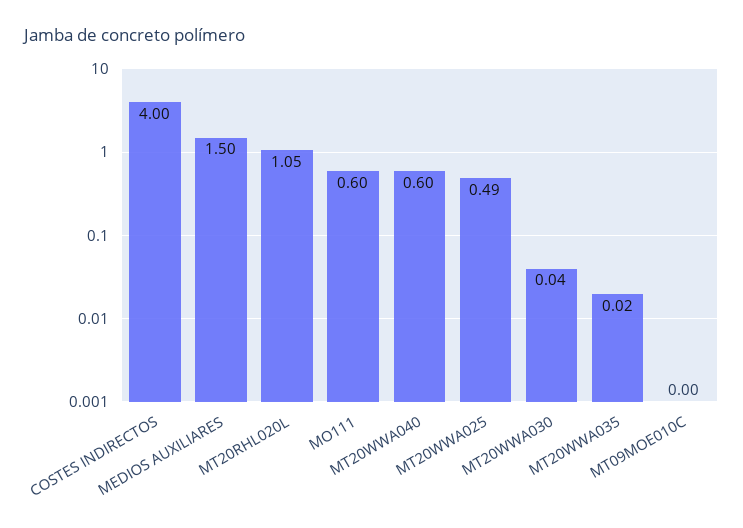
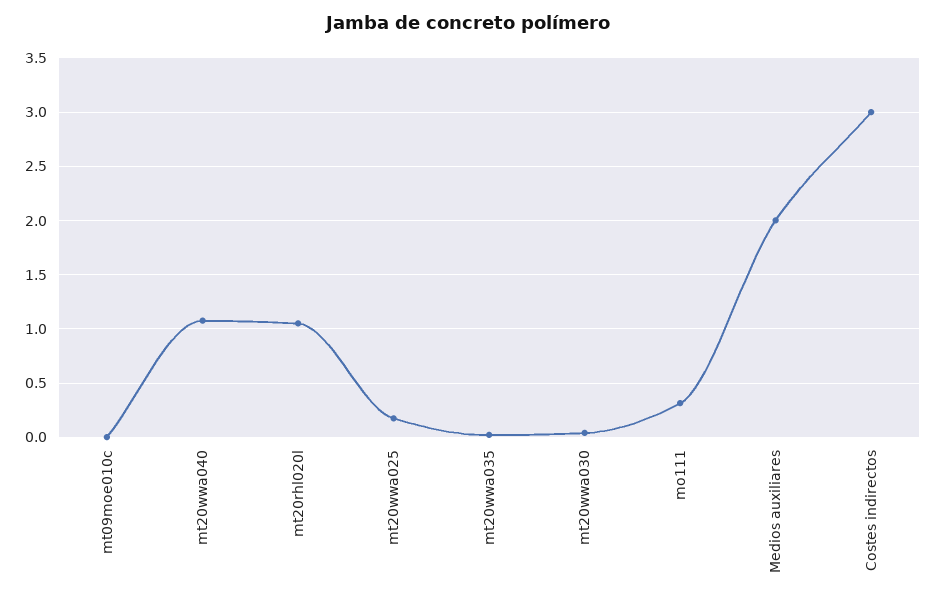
COSTES INDIRECTOS: 4 -> 3
MEDIOS AUXILIARES: 1.5 -> 2
MO111: 0.6 -> 0.3
MT20WWA040: 0.6 -> 1.1
MT20WWA025: 0.49 -> 0.2

